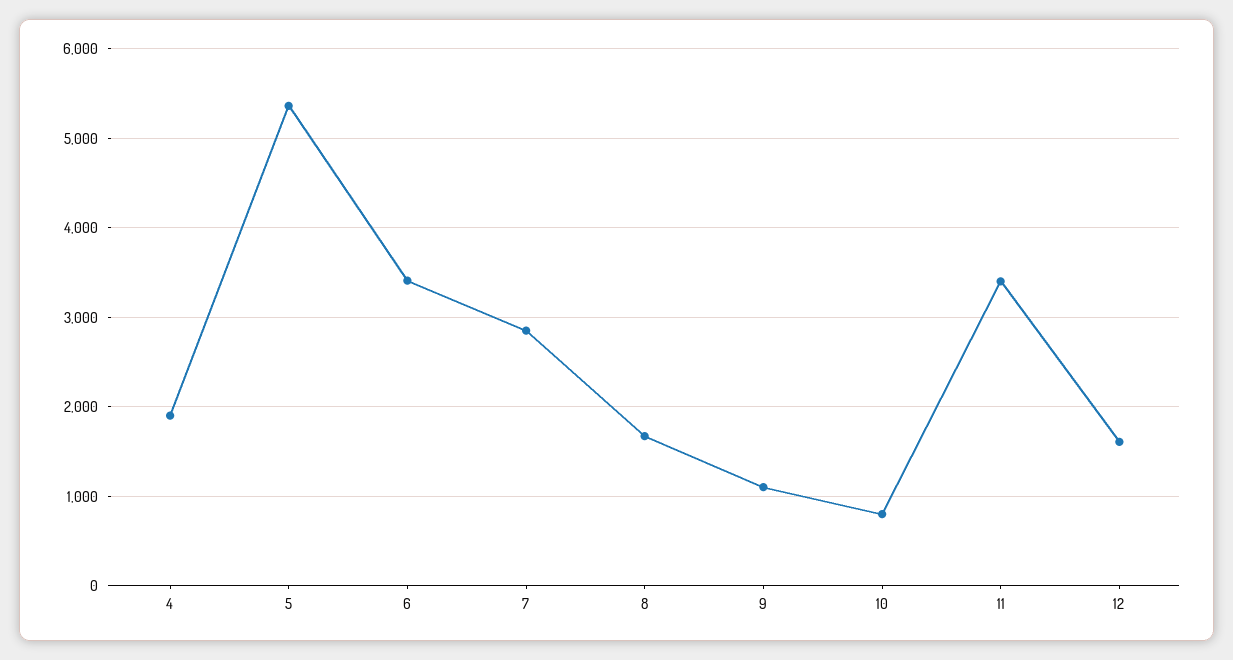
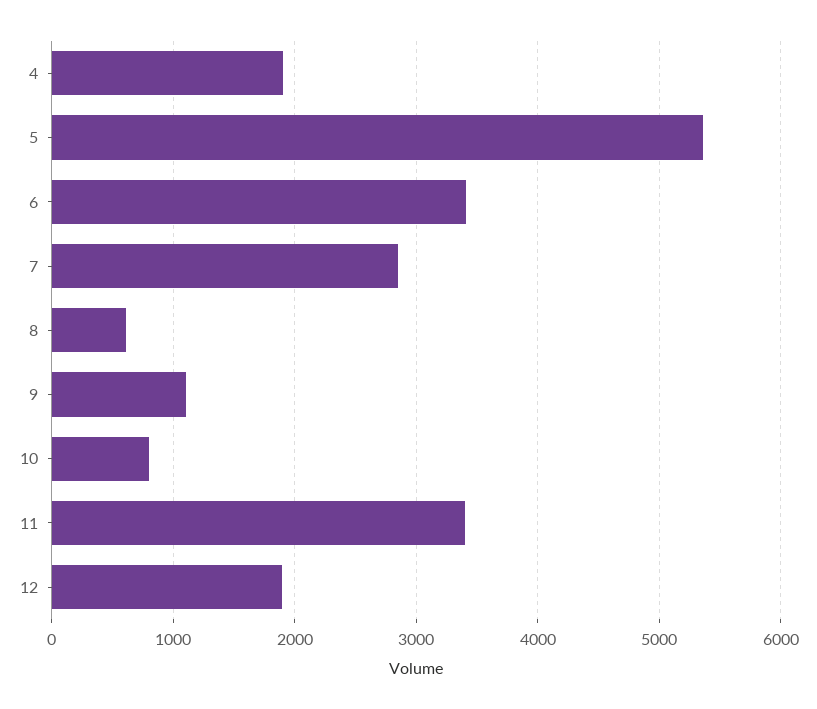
8: 1700 -> 600
12: 1600 -> 1900

